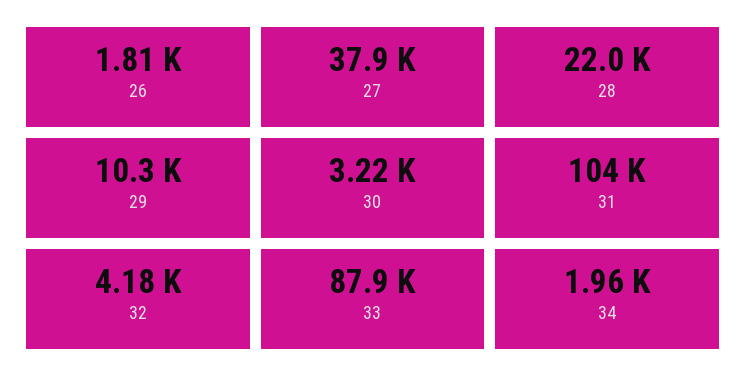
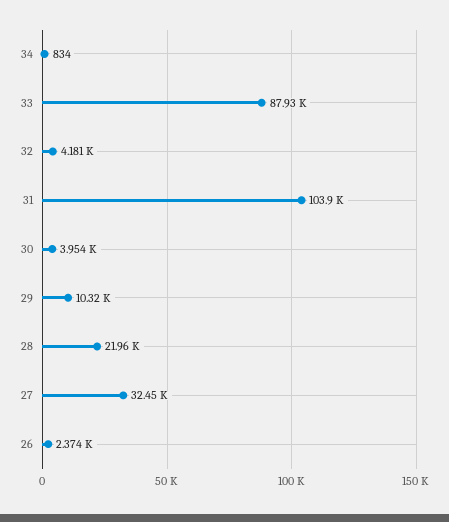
26: 1810 -> 2374
27: 37900 -> 32450
30: 3220 -> 3954
34: 1960 -> 834

